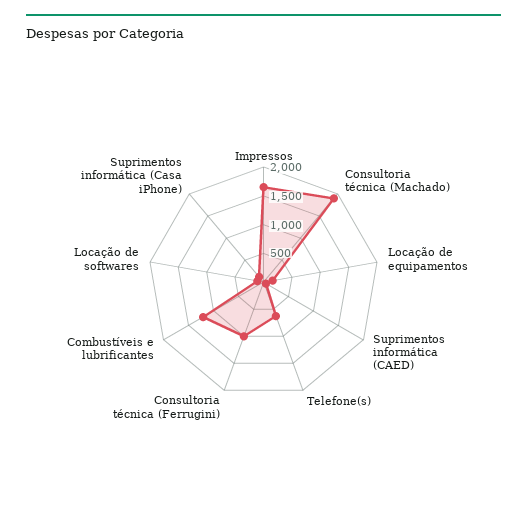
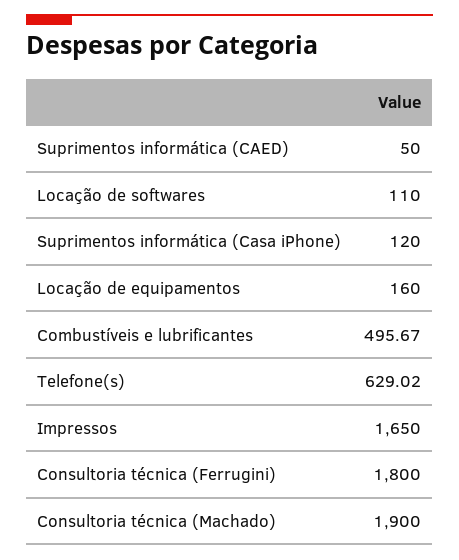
Consultoria técnica (Ferrugini): 1000 -> 1800
Combustíveis e lubrificantes: 1250 -> 495.67

